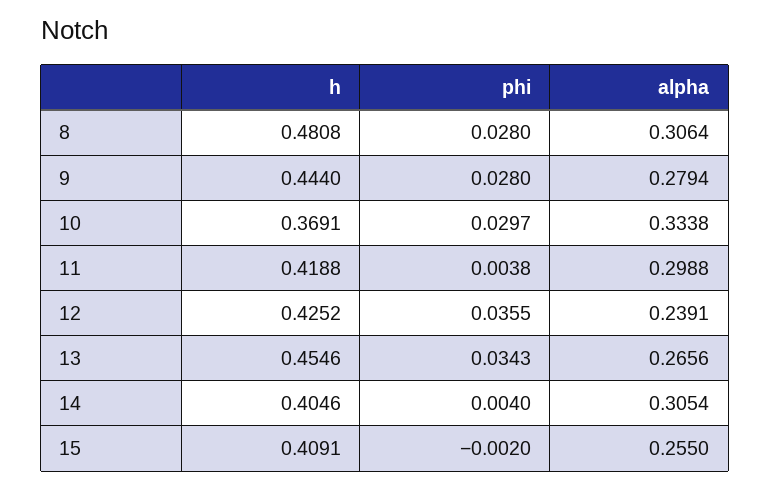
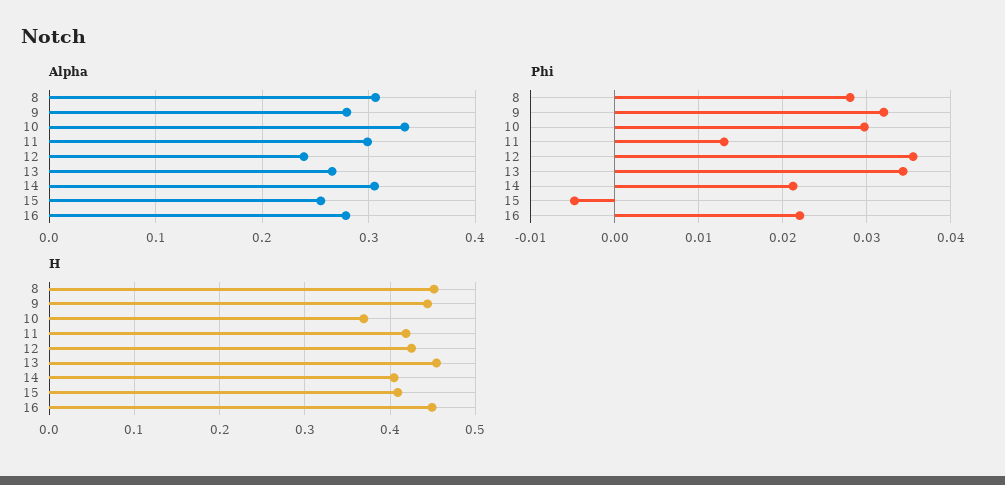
h, 8: 0.4808 -> 0.45
phi, 9: 0.028 -> 0.032
phi, 11: 0.0038 -> 0.013
phi, 14: 0.004 -> 0.021
phi, 15: -0.002 -> -0.005
alpha, 16: none -> 0.28
phi, 16: none -> 0.022
h, 16: none -> 0.45

